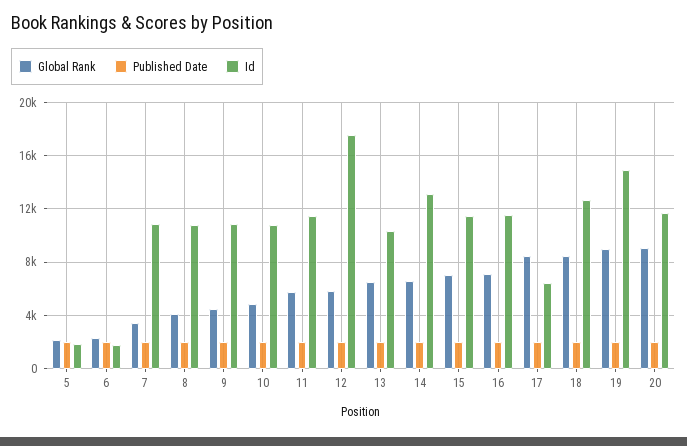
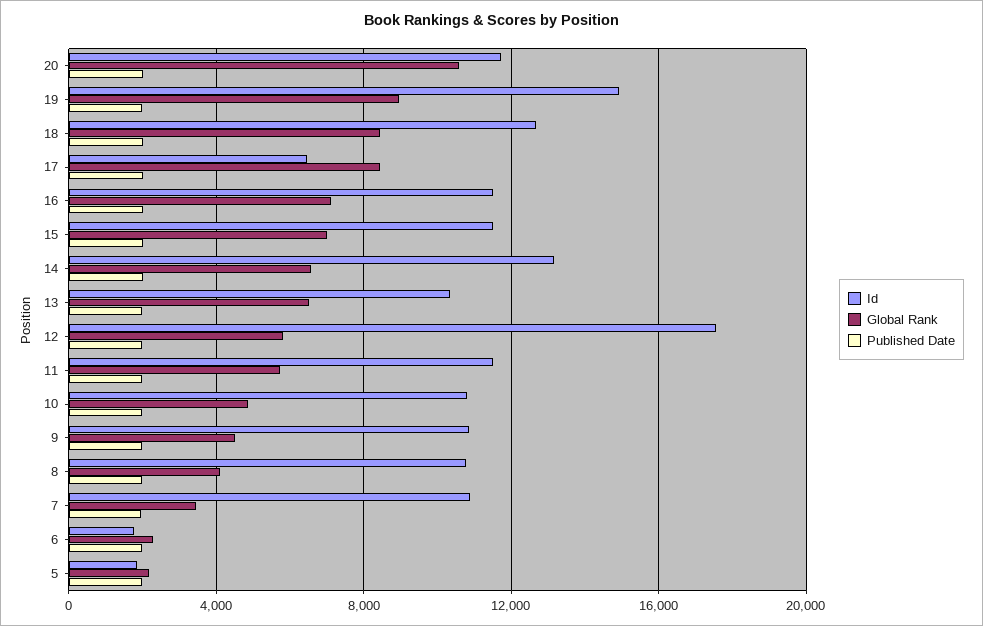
Global Rank, 20: 9000 -> 10500

